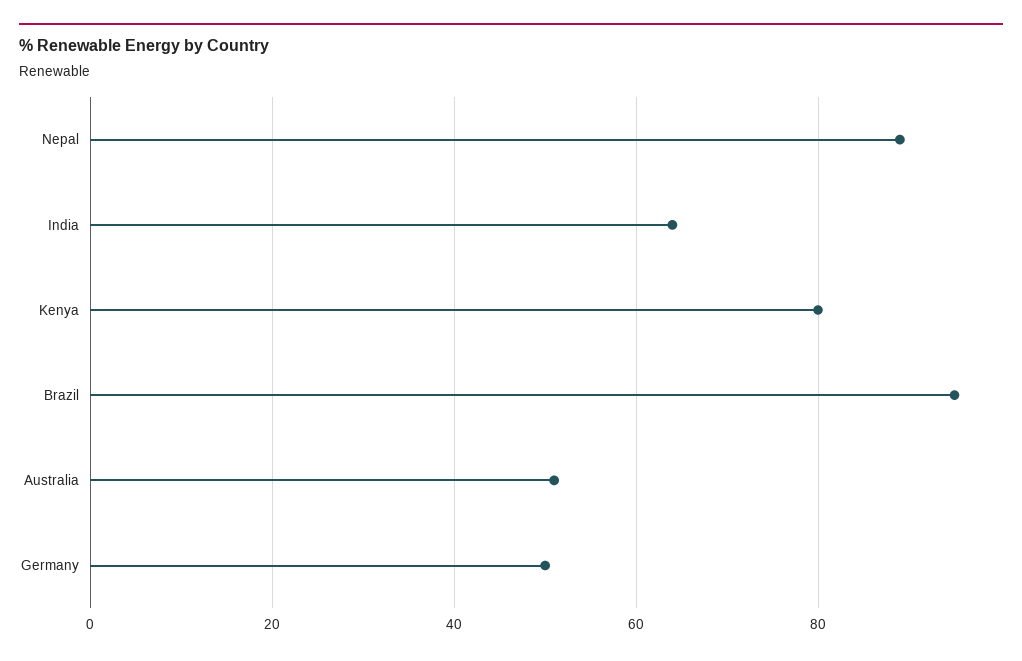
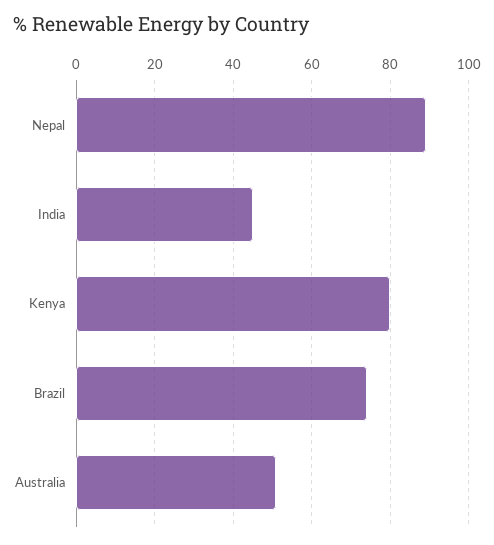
India: 65 -> 45
Brazil: 95 -> 75
Germany: 50 -> none

